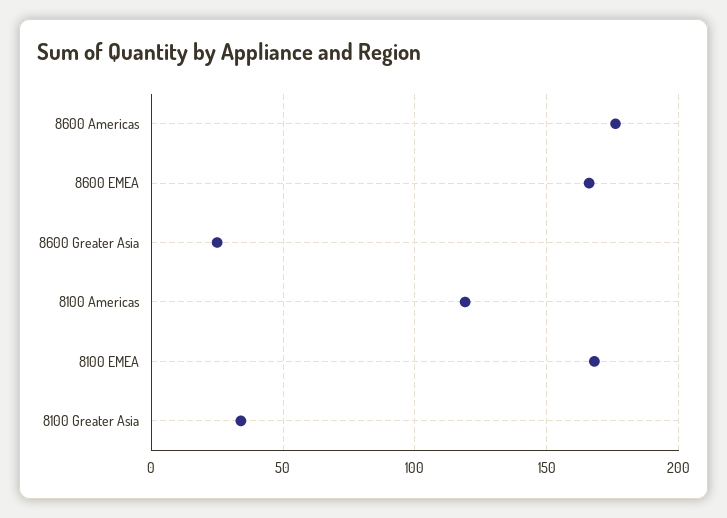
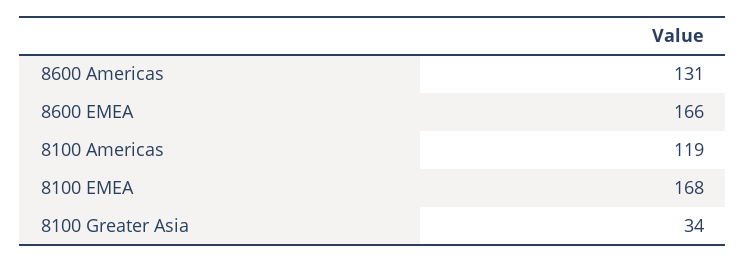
8600 Americas: 175 -> 131
8600 Greater Asia: 25 -> none

